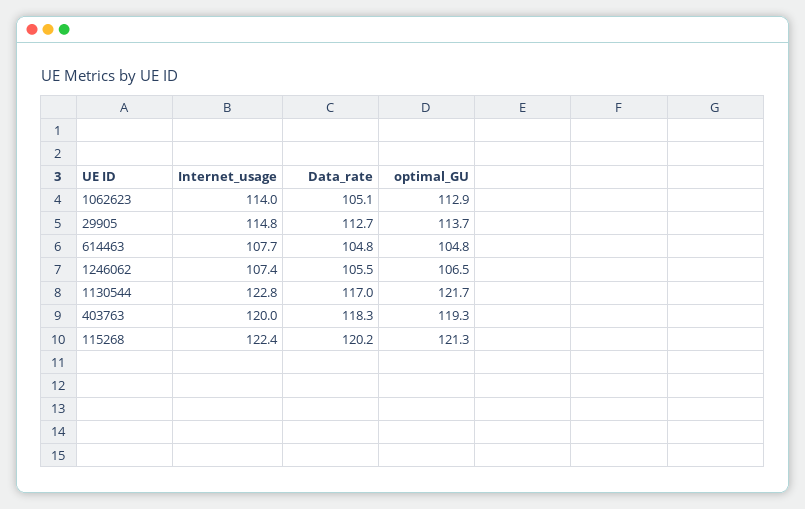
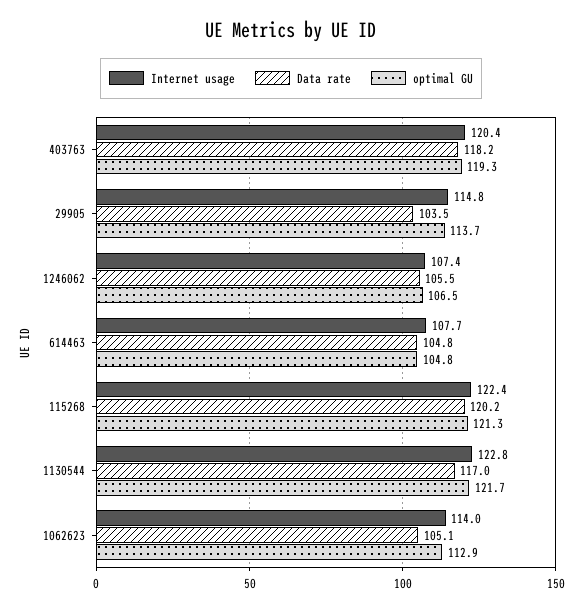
Data_rate, 29905: 112.7 -> 103.5
Internet_usage, 403763: 120 -> 120.4
Data_rate, 403763: 118.3 -> 118.2

